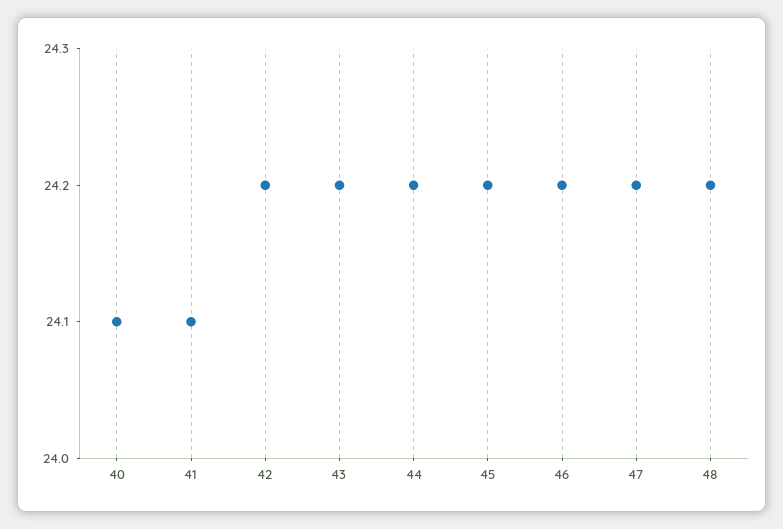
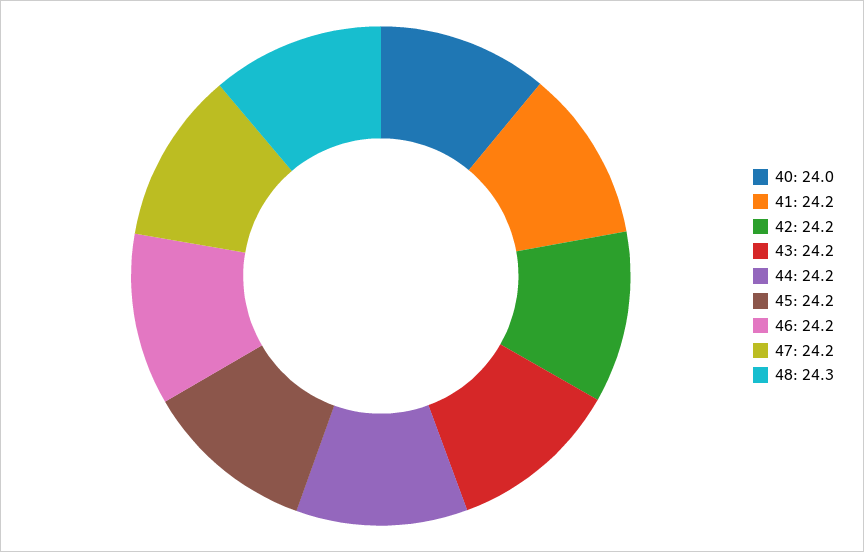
40: 24.1 -> 24
41: 24.1 -> 24.2
48: 24.2 -> 24.3

